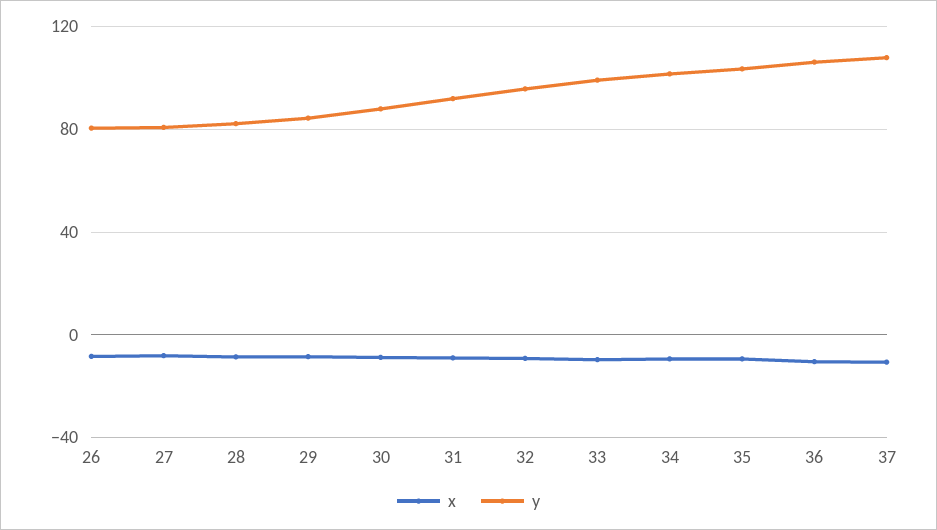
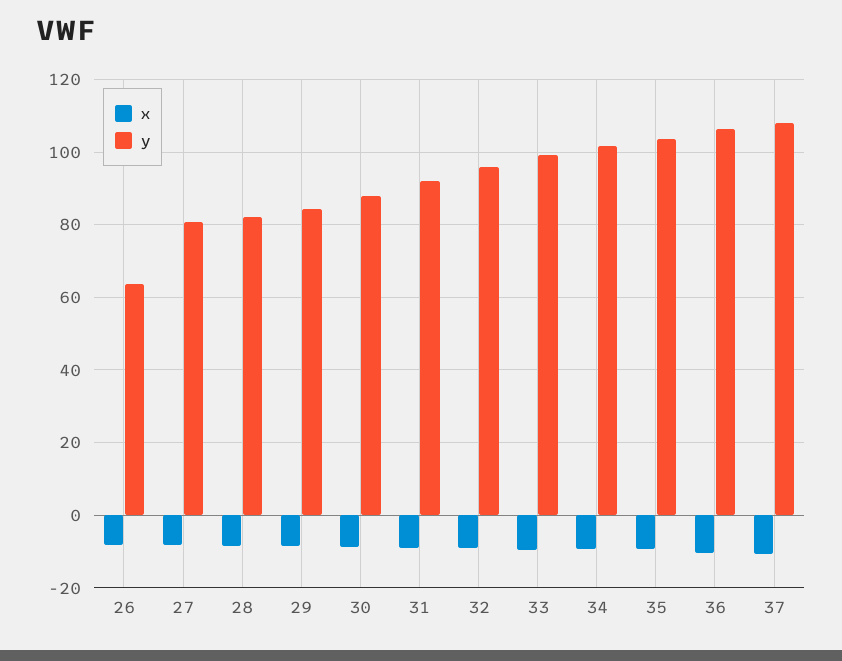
y, 26: 80 -> 64

